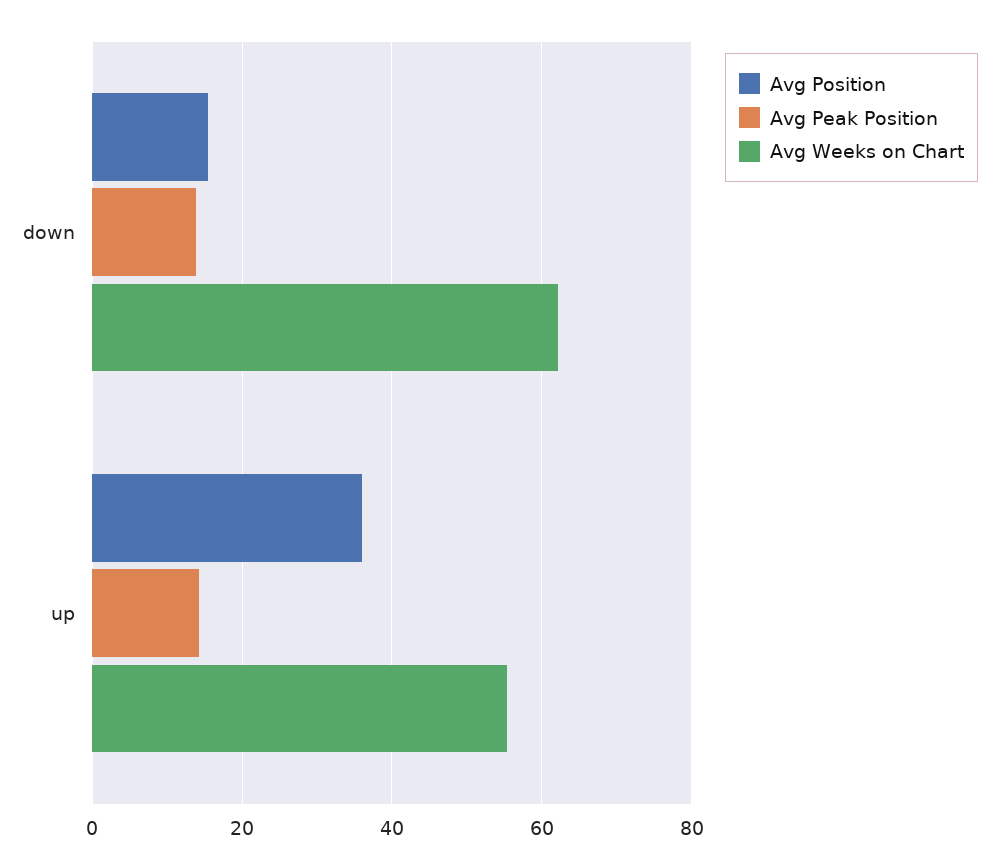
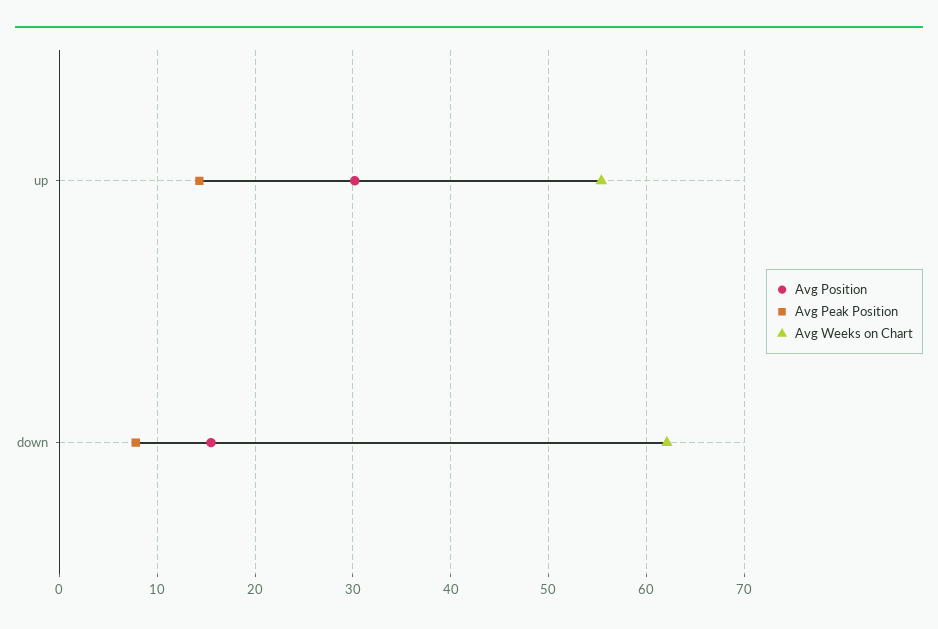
Avg Peak Position, down: 14 -> 8
Avg Position, up: 36 -> 30

